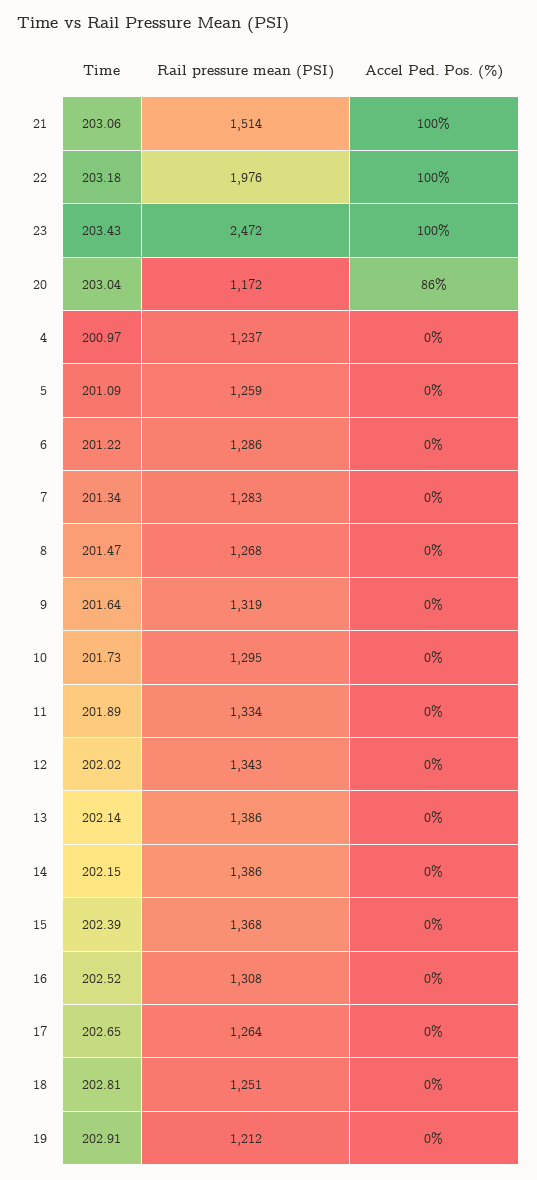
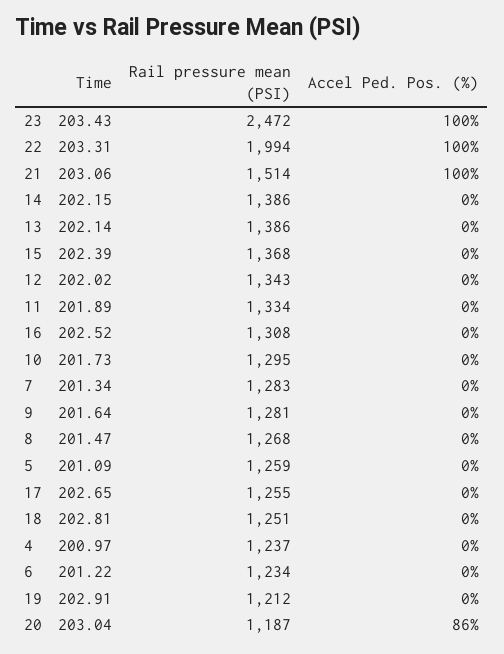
Time, 22: 203.18 -> 203.31
Rail pressure mean (PSI), 22: 1976 -> 1994
Rail pressure mean (PSI), 20: 1172 -> 1187
Rail pressure mean (PSI), 6: 1286 -> 1234
Rail pressure mean (PSI), 9: 1319 -> 1281
Rail pressure mean (PSI), 17: 1264 -> 1255

